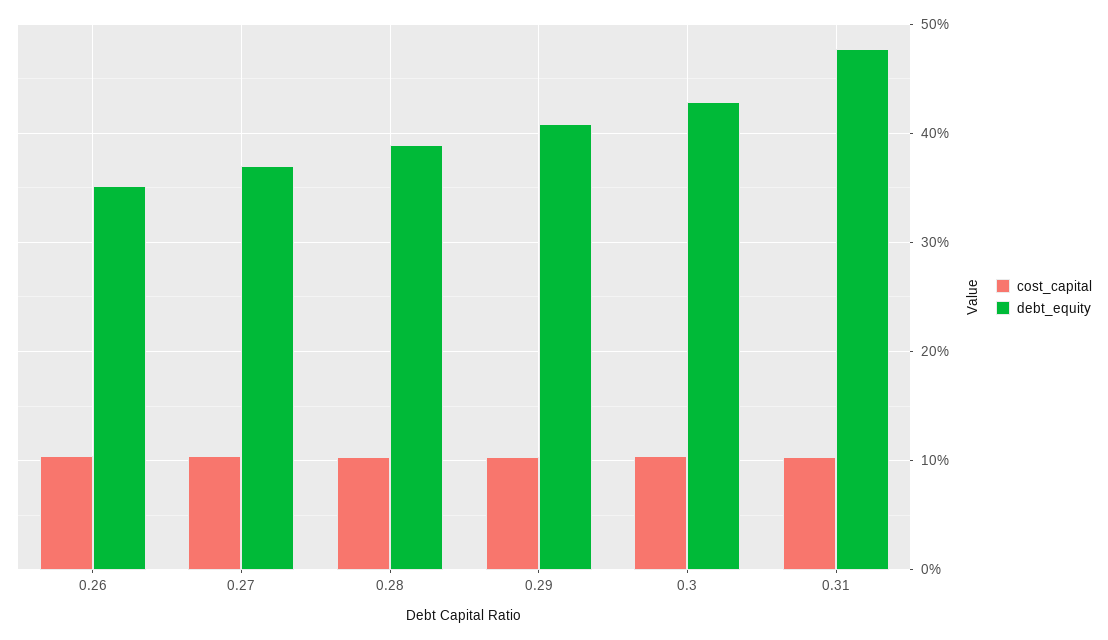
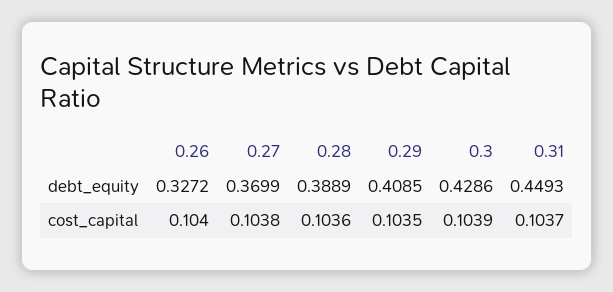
debt_equity, 0.26: 0.35 -> 0.3272
debt_equity, 0.31: 0.48 -> 0.4493

